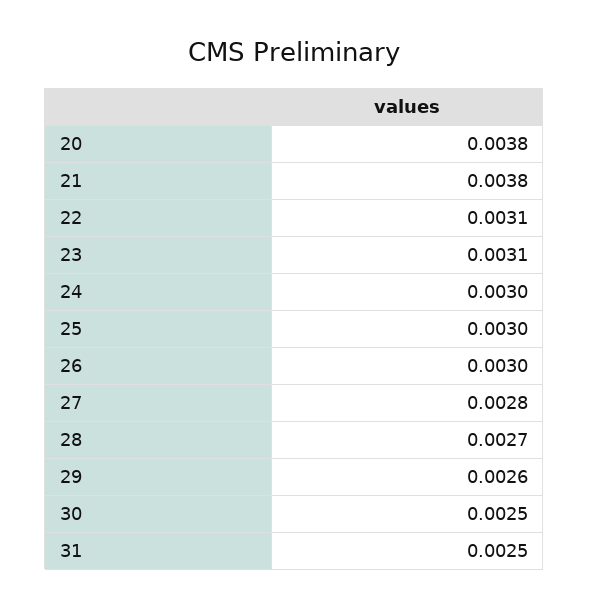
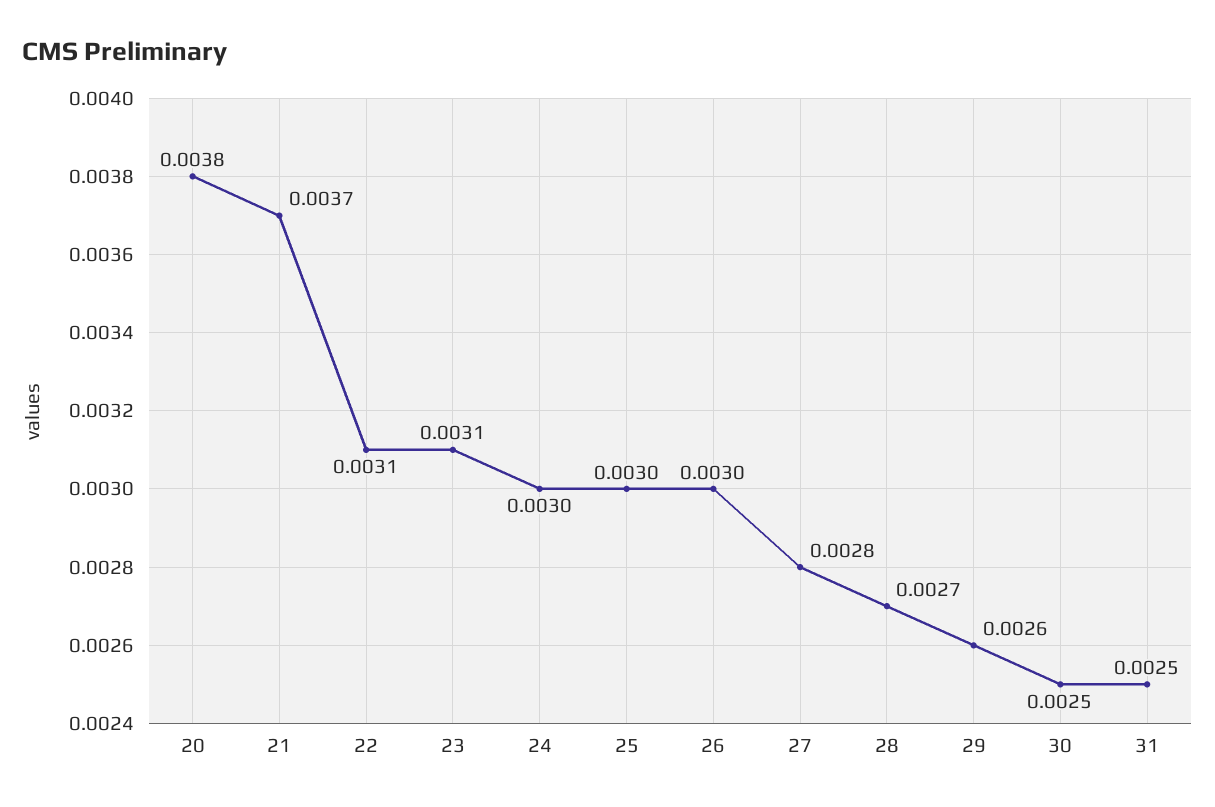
21: 0.0038 -> 0.0037

